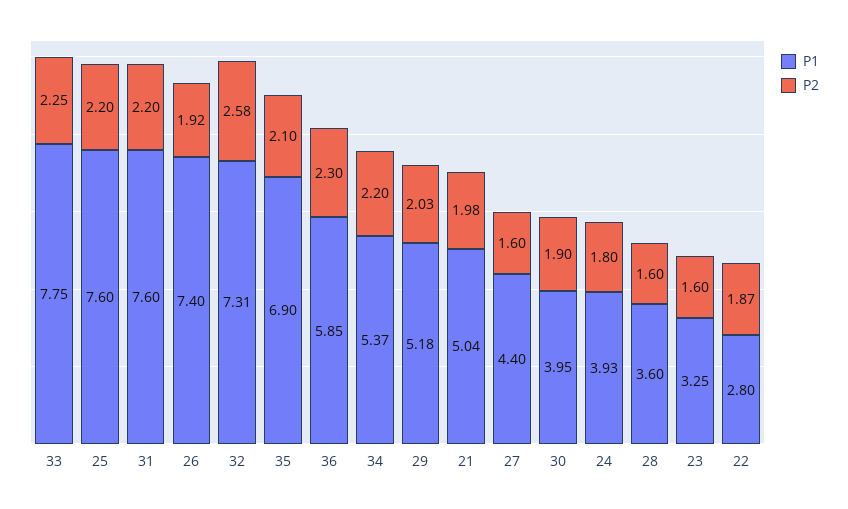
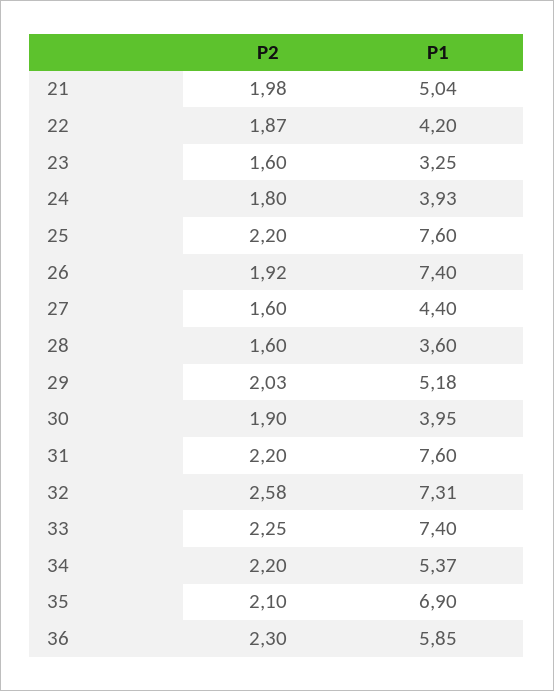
P1, 33: 7.75 -> 7.4
P1, 22: 2.8 -> 4.2

